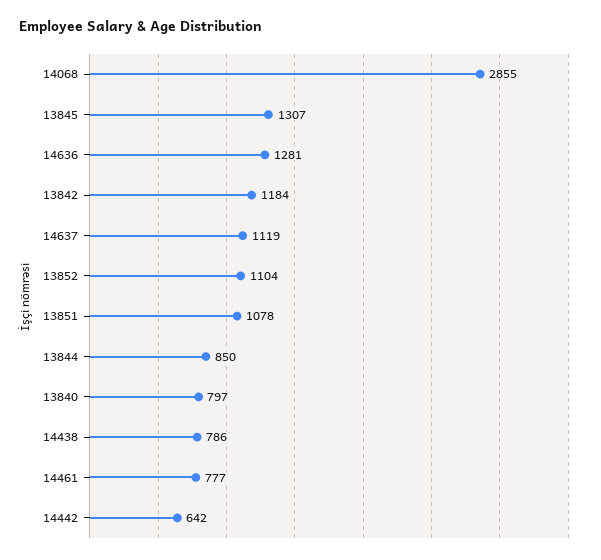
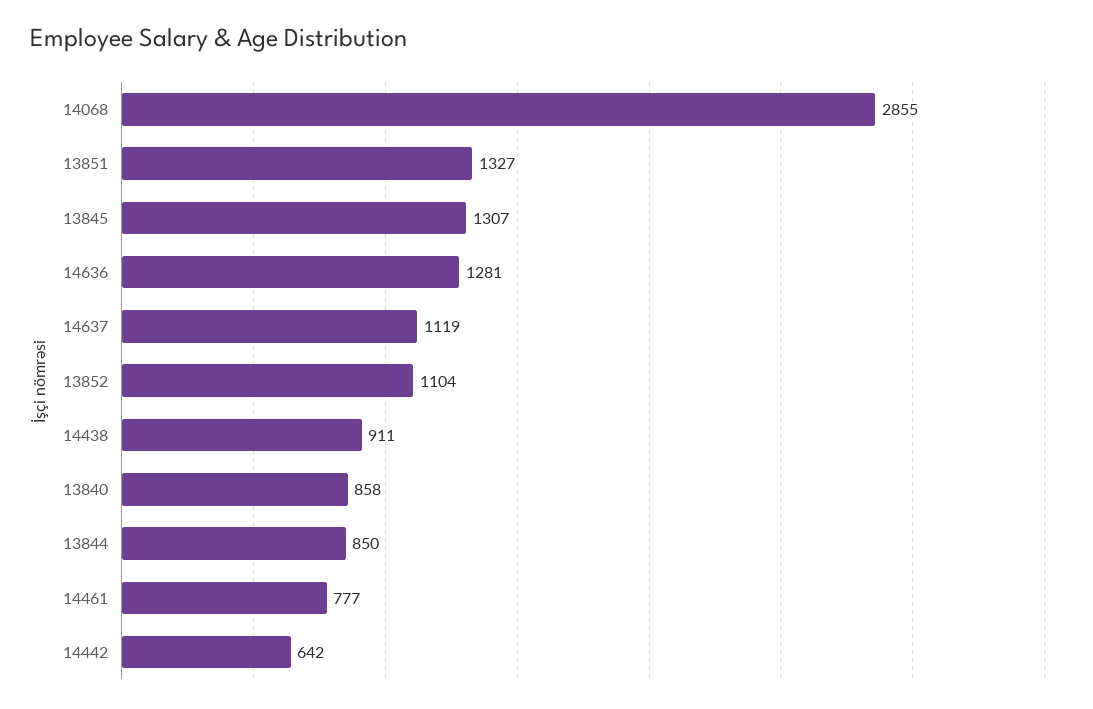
13842: 1184 -> none
13851: 1078 -> 1327
13840: 797 -> 858
14438: 786 -> 911

